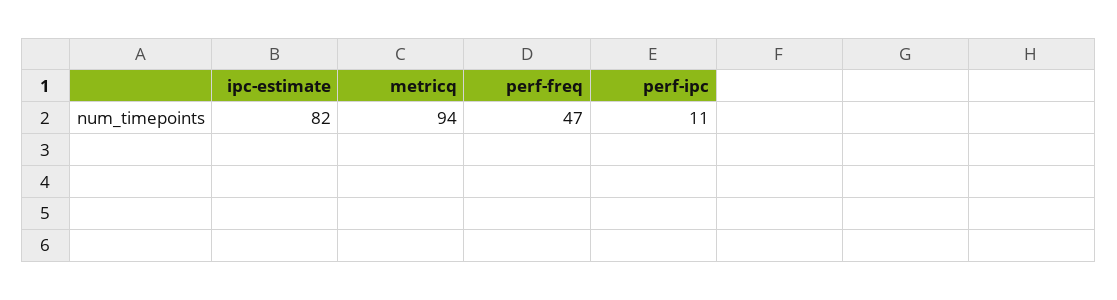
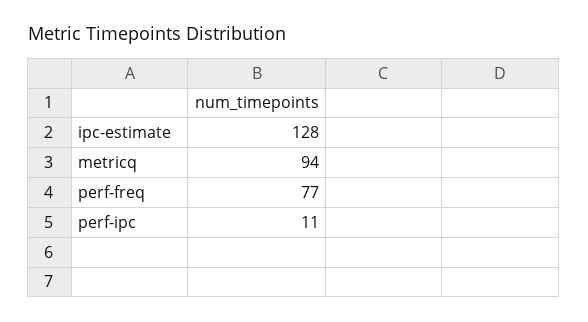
ipc-estimate: 82 -> 128
perf-freq: 47 -> 77

